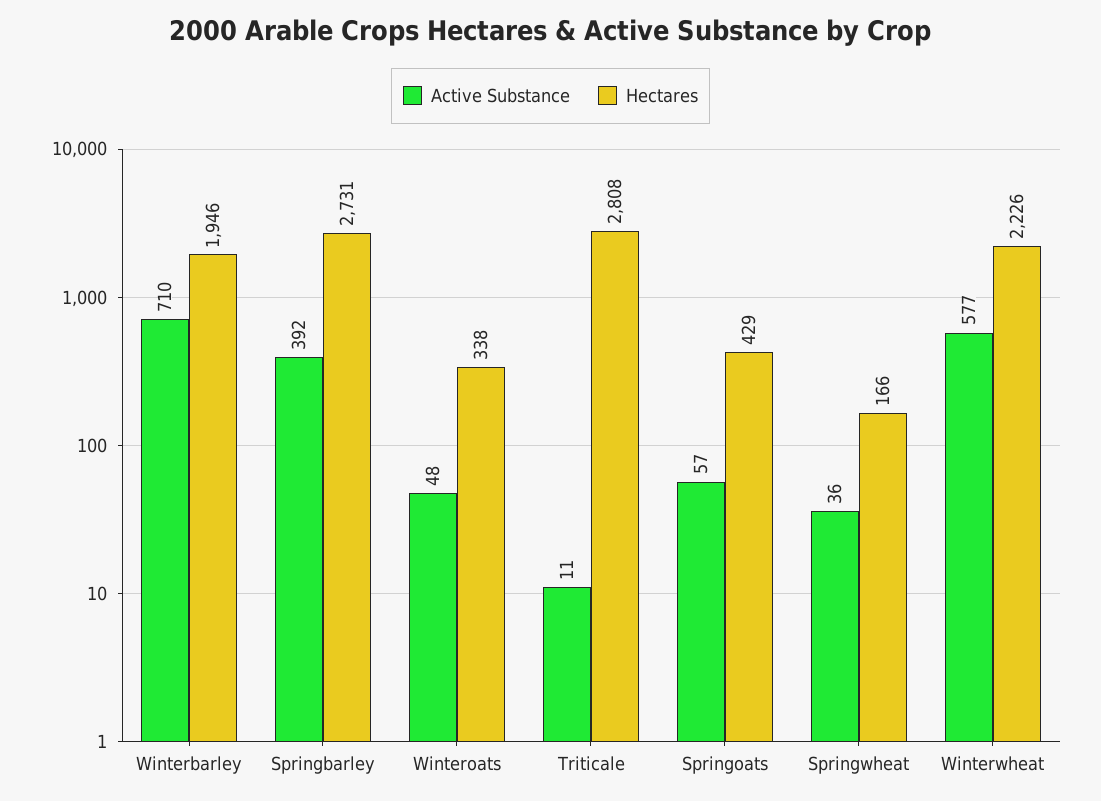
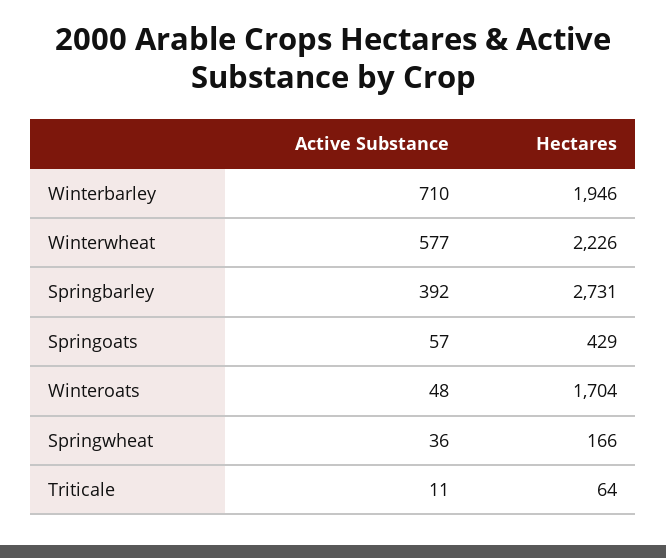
Hectares, Winteroats: 338 -> 1704
Hectares, Triticale: 2808 -> 64

